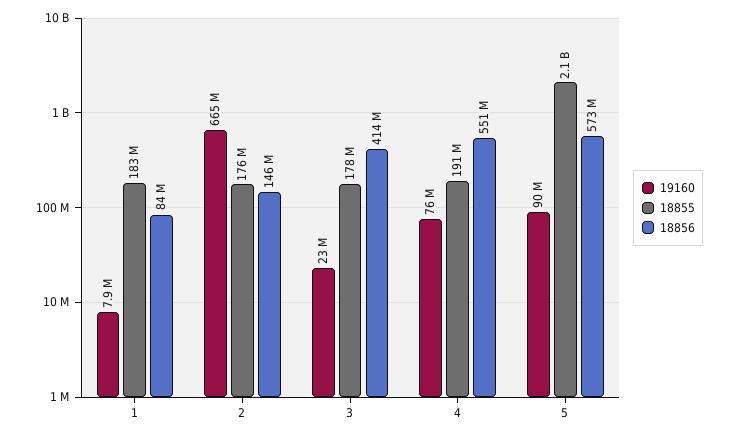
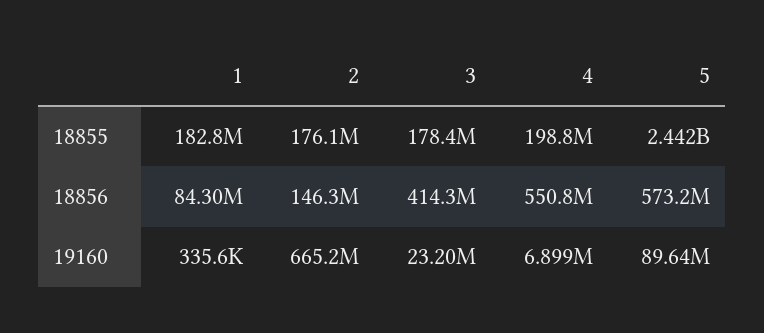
19160, 1: 7900000 -> 335600
19160, 4: 76000000 -> 6899000
18855, 4: 191000000 -> 198800000
18855, 5: 2100000000 -> 2442000000

